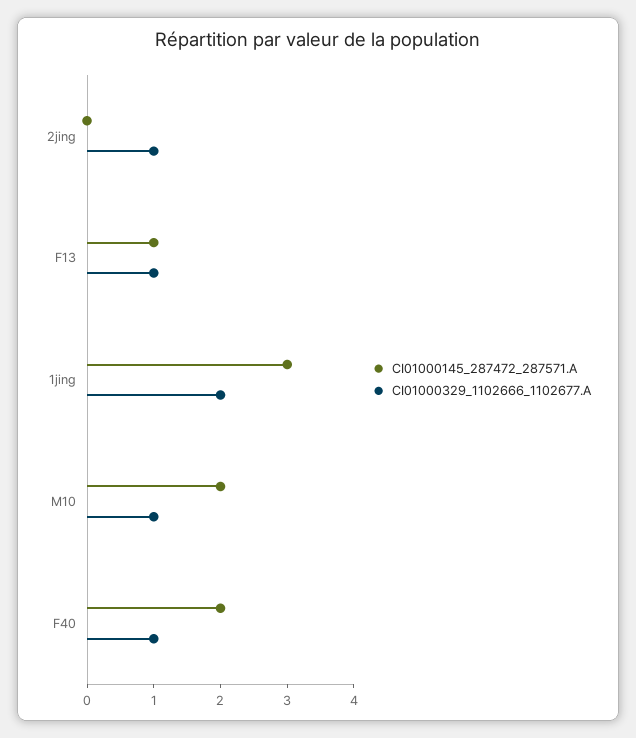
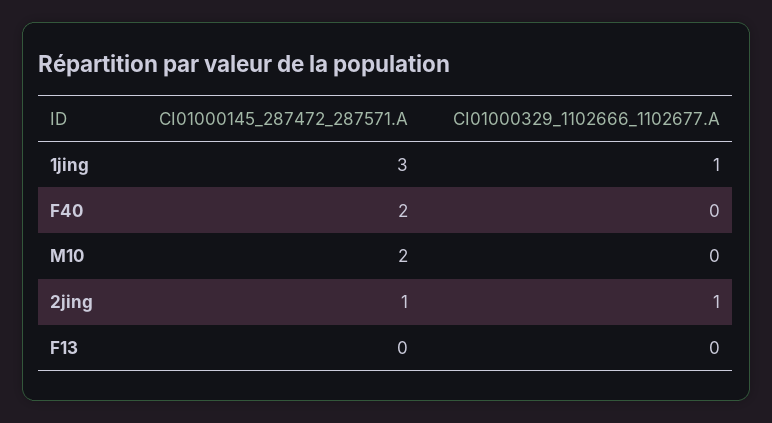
CI01000145_287472_287571.A, 2jing: 0 -> 1
CI01000145_287472_287571.A, F13: 1 -> 0
CI01000329_1102666_1102677.A, F13: 1 -> 0
CI01000329_1102666_1102677.A, 1jing: 2 -> 1
CI01000329_1102666_1102677.A, M10: 1 -> 0
CI01000329_1102666_1102677.A, F40: 1 -> 0

